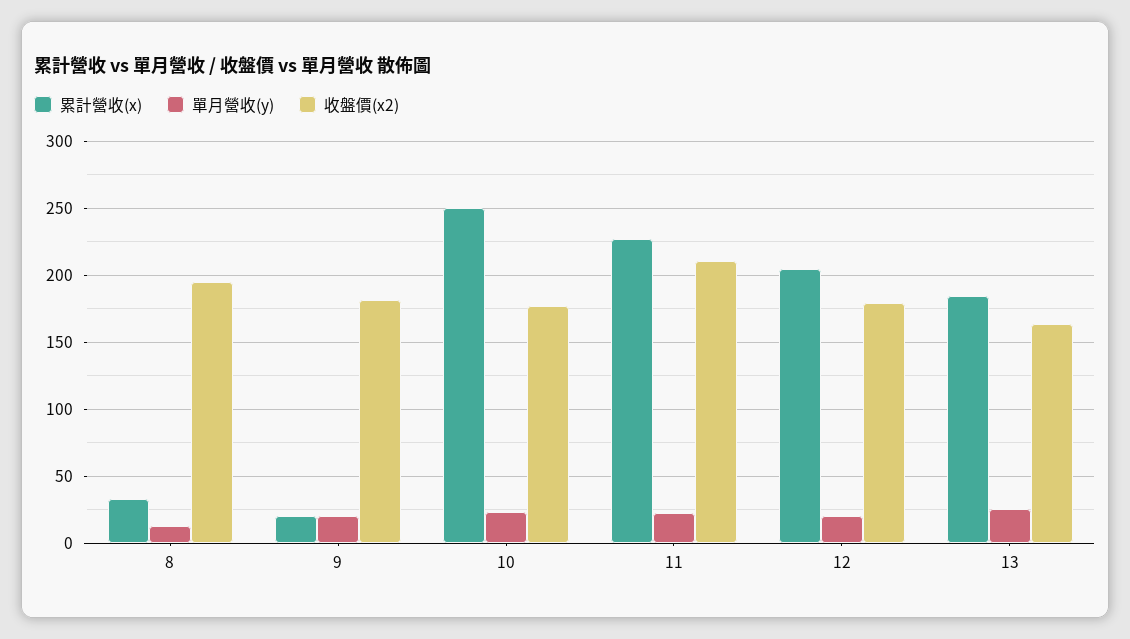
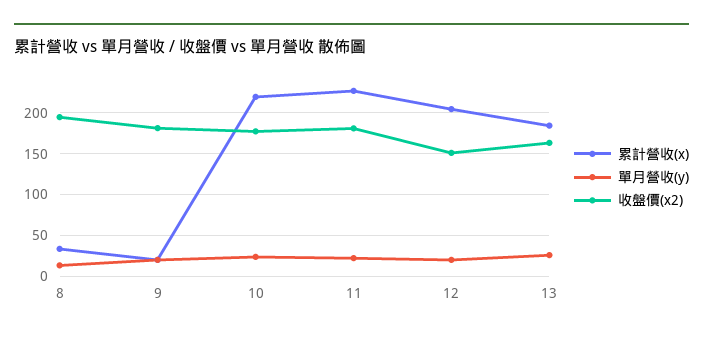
累計營收(x), 10: 250 -> 220
收盤價(x2), 11: 210 -> 180
收盤價(x2), 12: 180 -> 150

